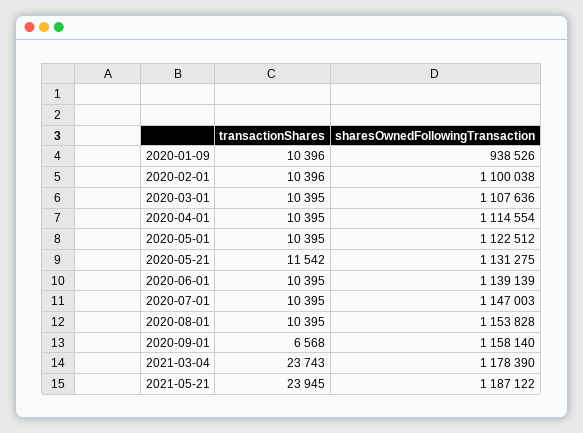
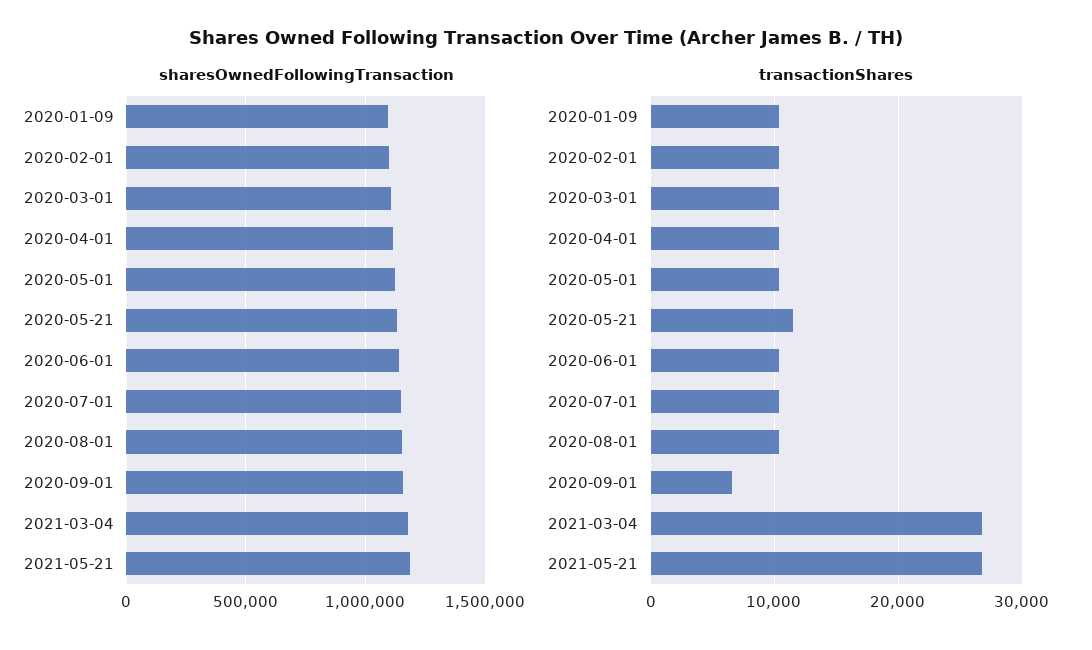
sharesOwnedFollowingTransaction, 2020-01-09: 938526 -> 1100000
transactionShares, 2021-03-04: 23743 -> 27000
transactionShares, 2021-05-21: 23945 -> 27000

